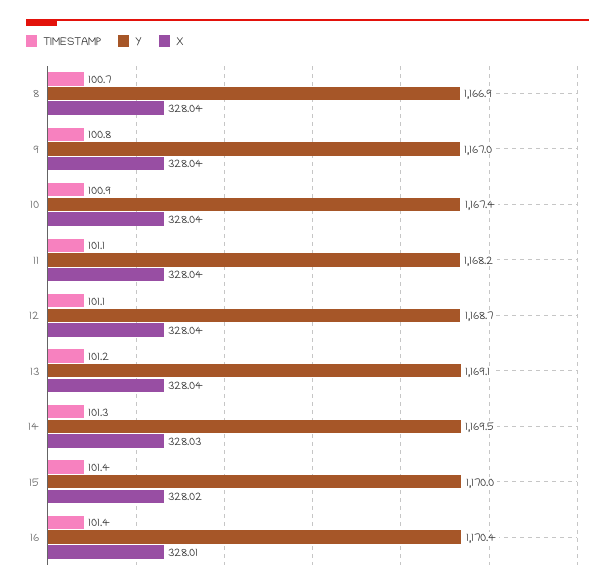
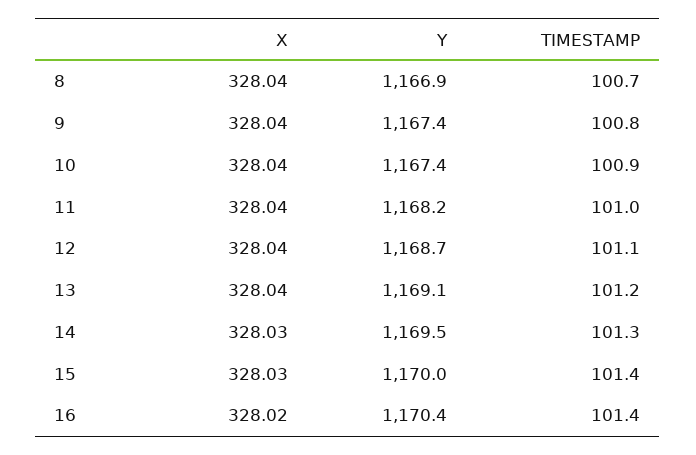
Y, 9: 1167 -> 1167.4
TIMESTAMP, 11: 101.1 -> 101
X, 15: 328.02 -> 328.03
X, 16: 328.01 -> 328.02

